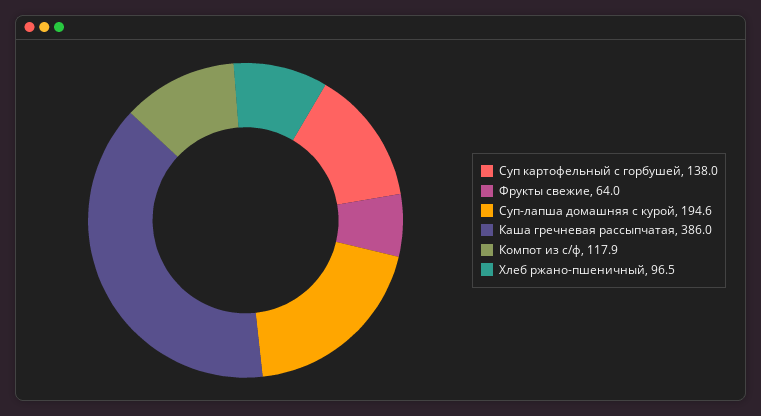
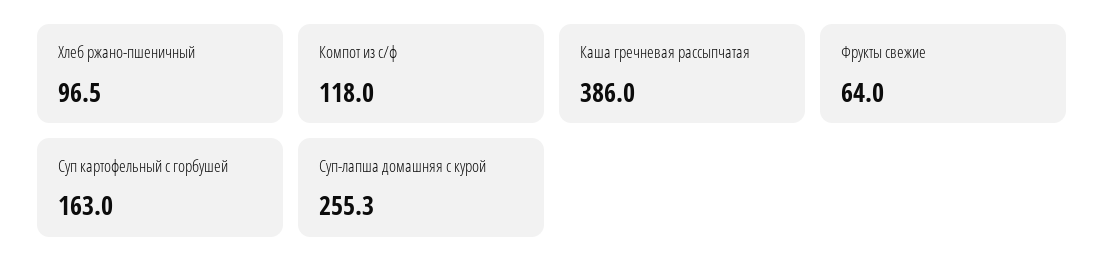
Суп картофельный с горбушей: 138 -> 163
Суп-лапша домашняя с курой: 194.6 -> 255.3
Компот из с/ф: 117.9 -> 118

